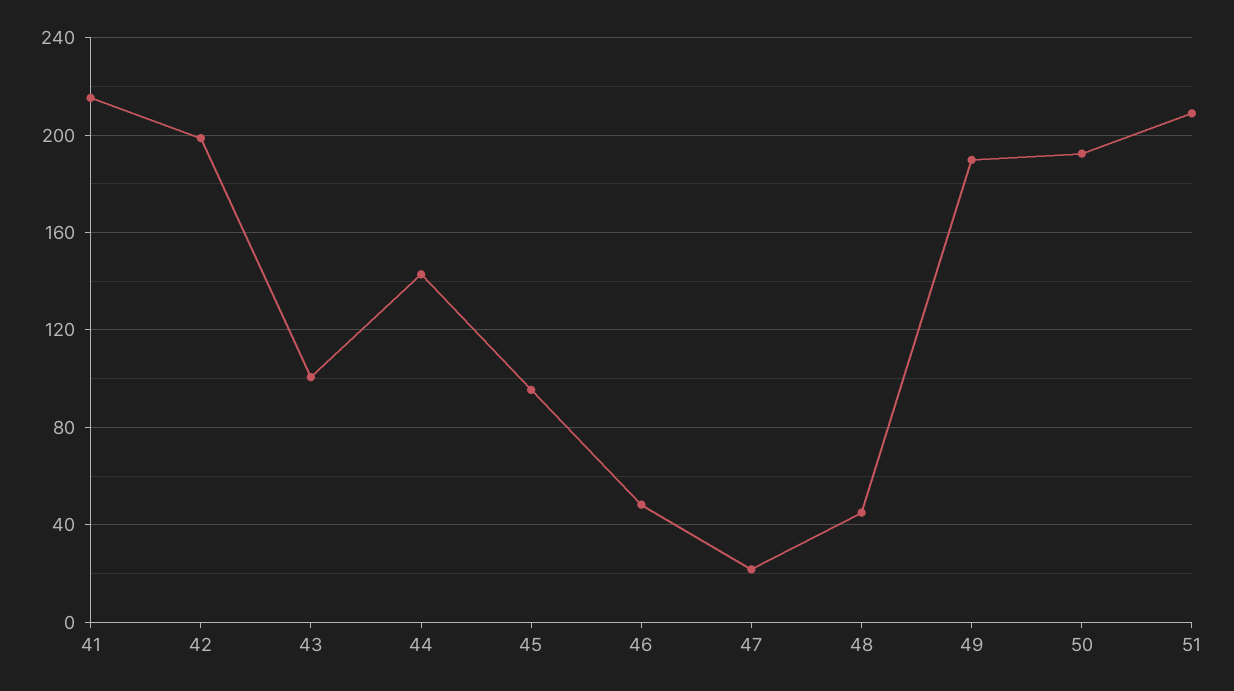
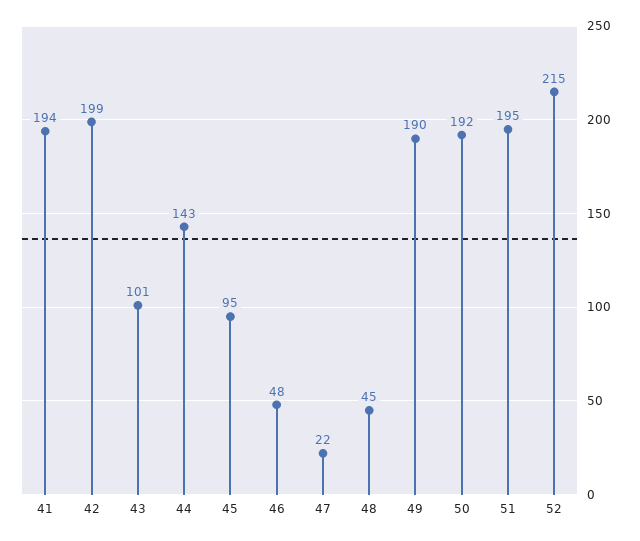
41: 215 -> 194
51: 210 -> 195
52: none -> 215

